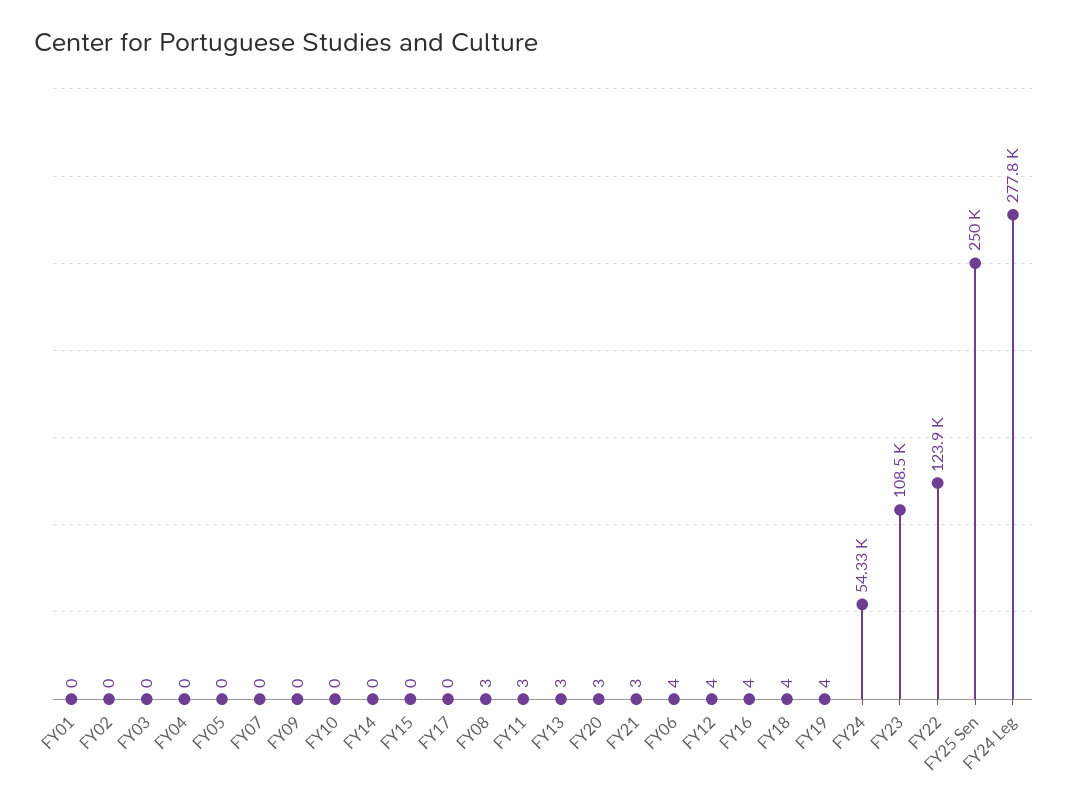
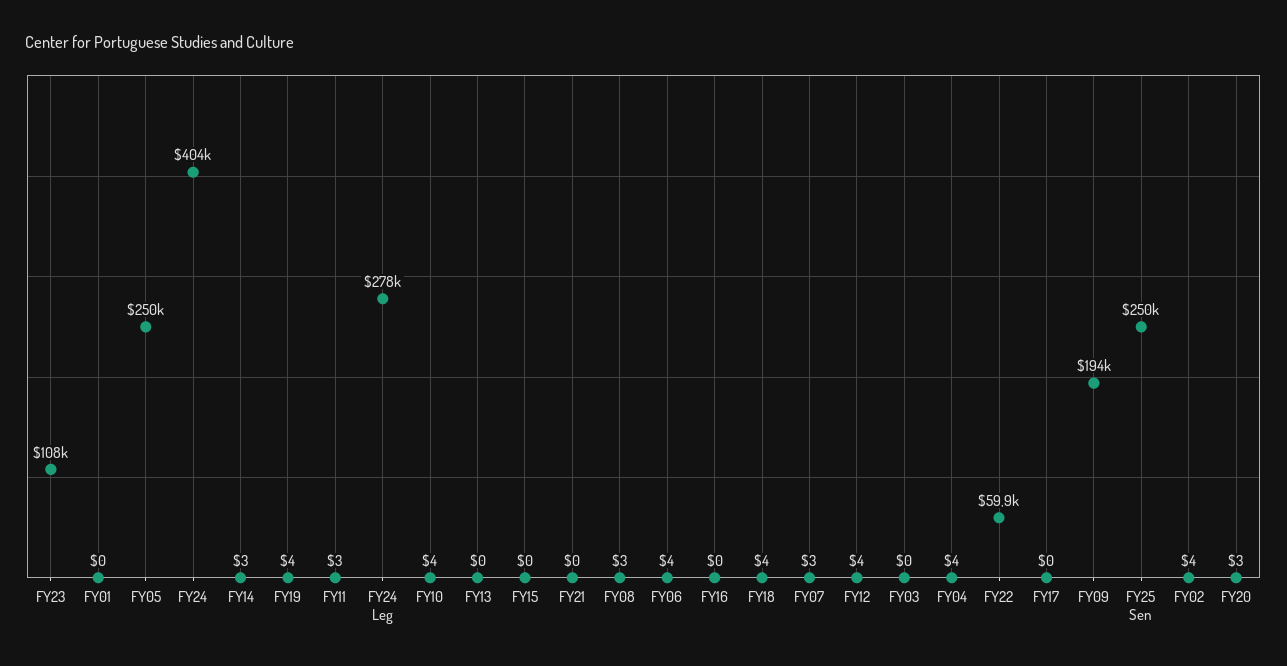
FY02: 0 -> 4
FY04: 0 -> 4
FY05: 0 -> 250000
FY07: 0 -> 3
FY09: 0 -> 194000
FY10: 0 -> 4
FY14: 0 -> 3
FY13: 3 -> 0
FY21: 3 -> 0
FY16: 4 -> 0
FY24: 54330 -> 404000
FY22: 123900 -> 59900

